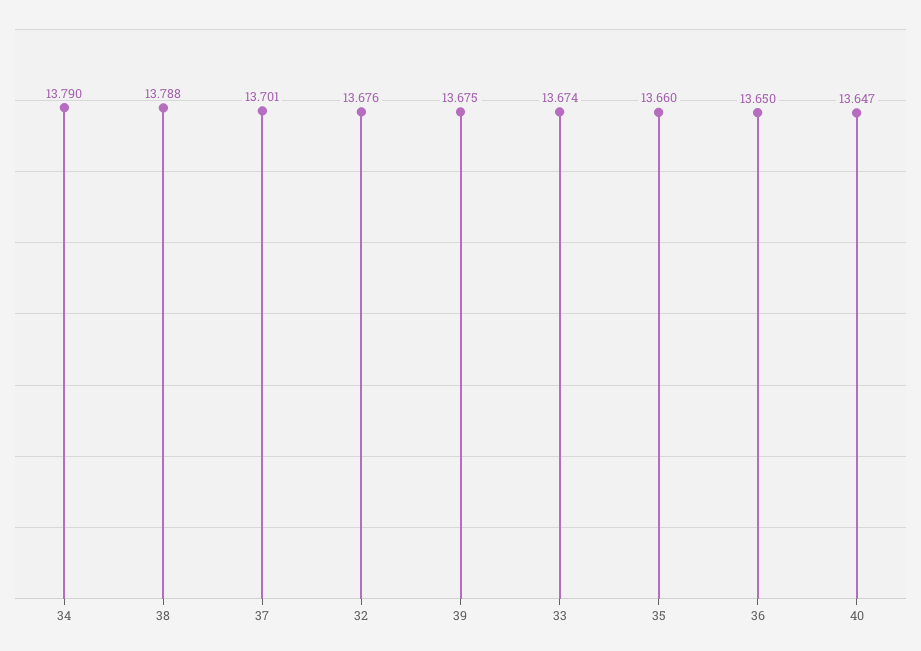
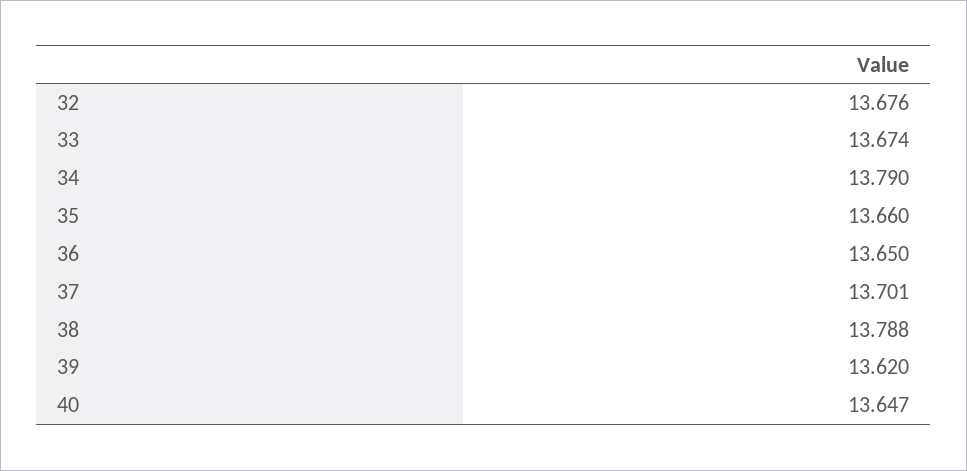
39: 13.675 -> 13.62

